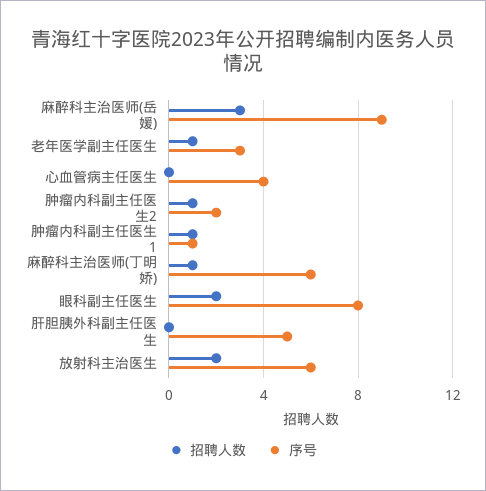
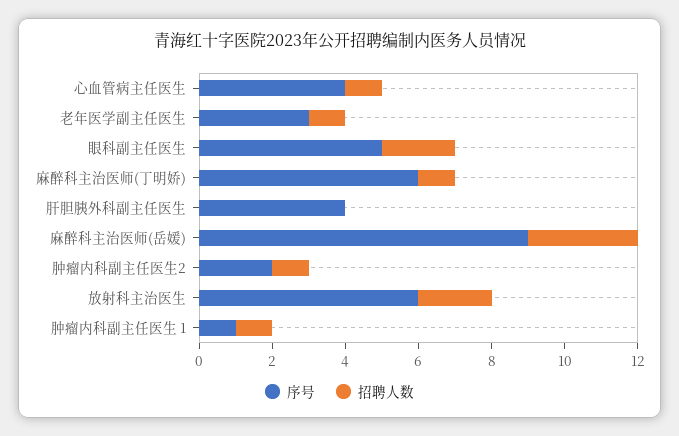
招聘人数, 心血管病主任医生: 0 -> 1
序号, 眼科副主任医生: 8 -> 5
序号, 肝胆胰外科副主任医生: 5 -> 4

